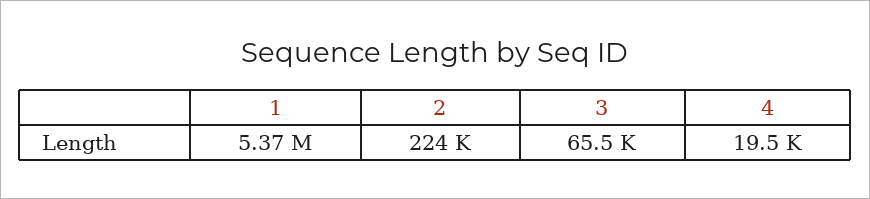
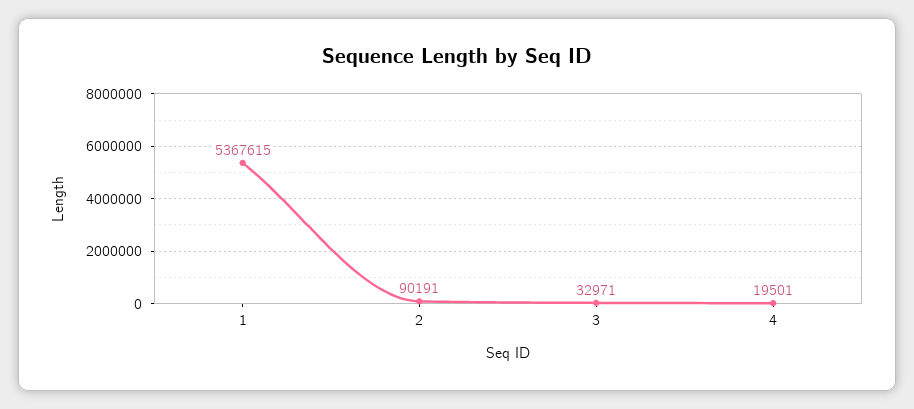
2: 224000 -> 90191
3: 65500 -> 32971

